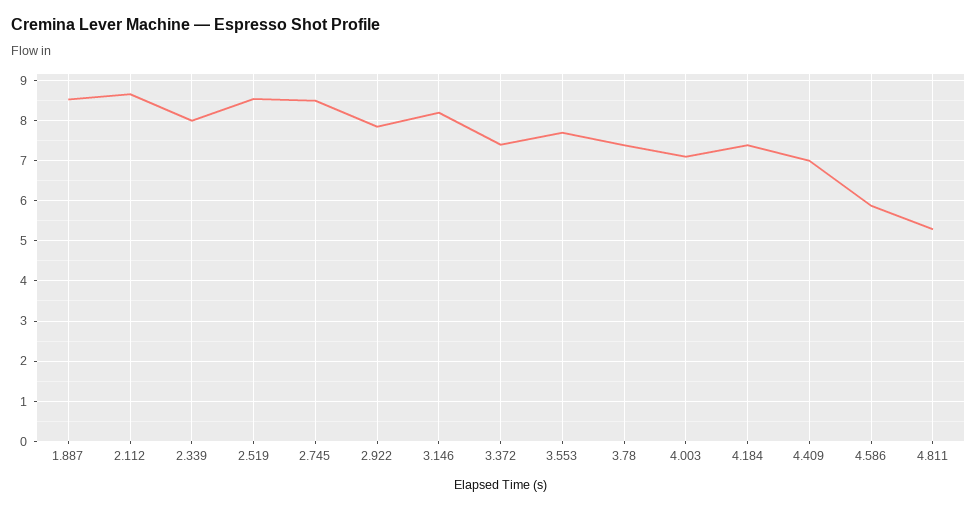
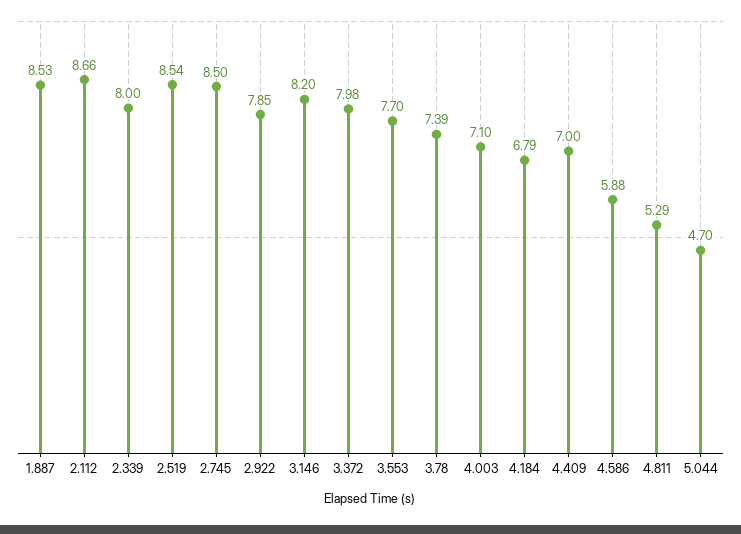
3.372: 7.4 -> 7.98
4.184: 7.4 -> 6.79
5.044: none -> 4.7

